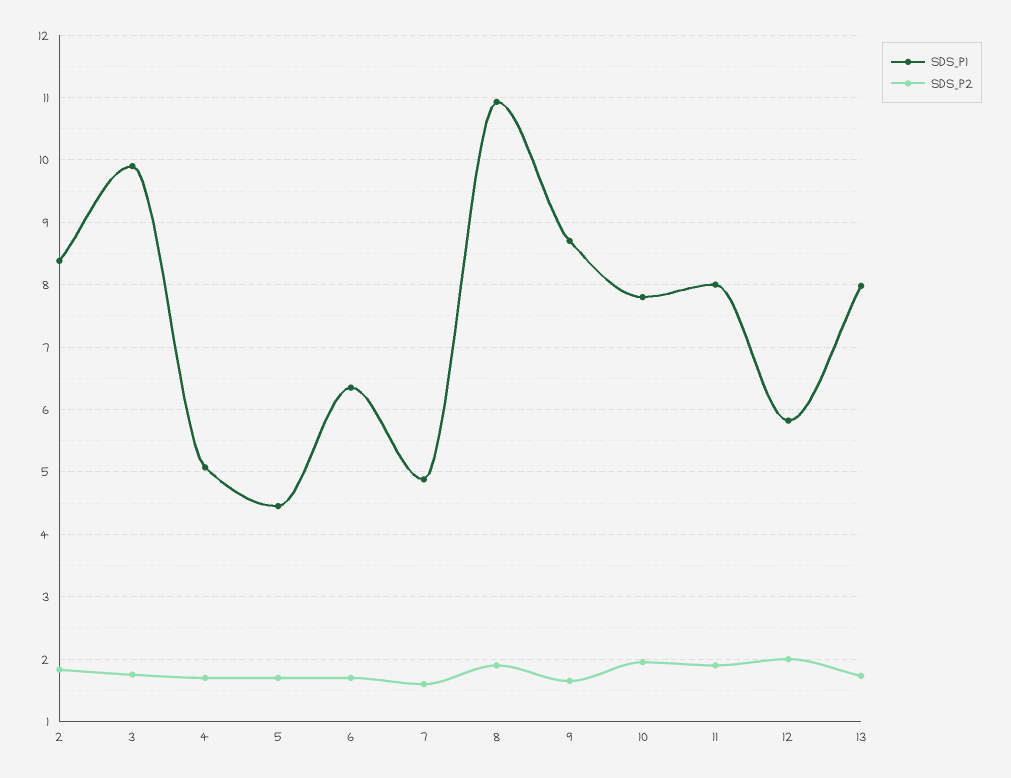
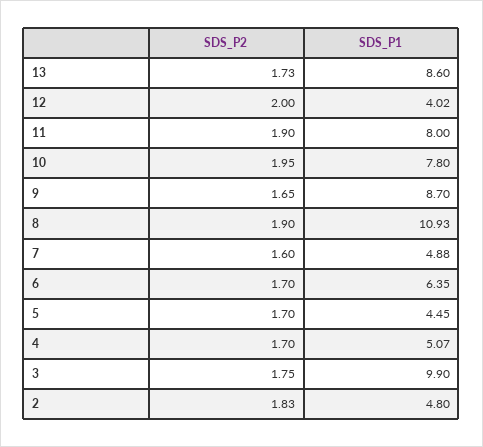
SDS_P1, 2: 8.4 -> 4.8
SDS_P1, 12: 5.8 -> 4.02
SDS_P1, 13: 8 -> 8.6

